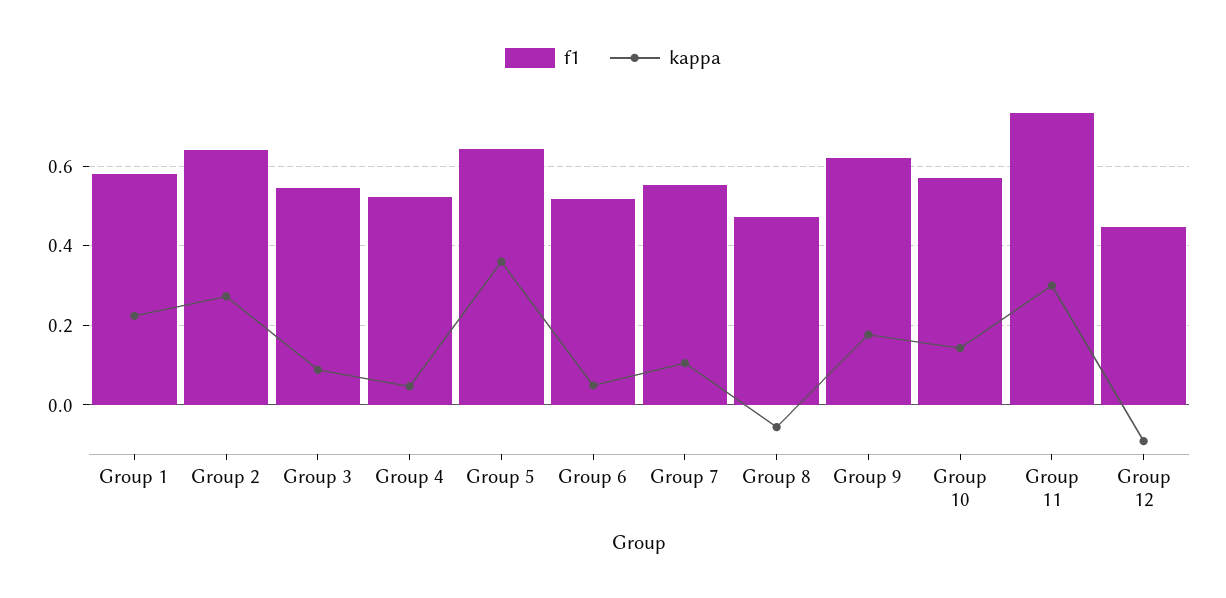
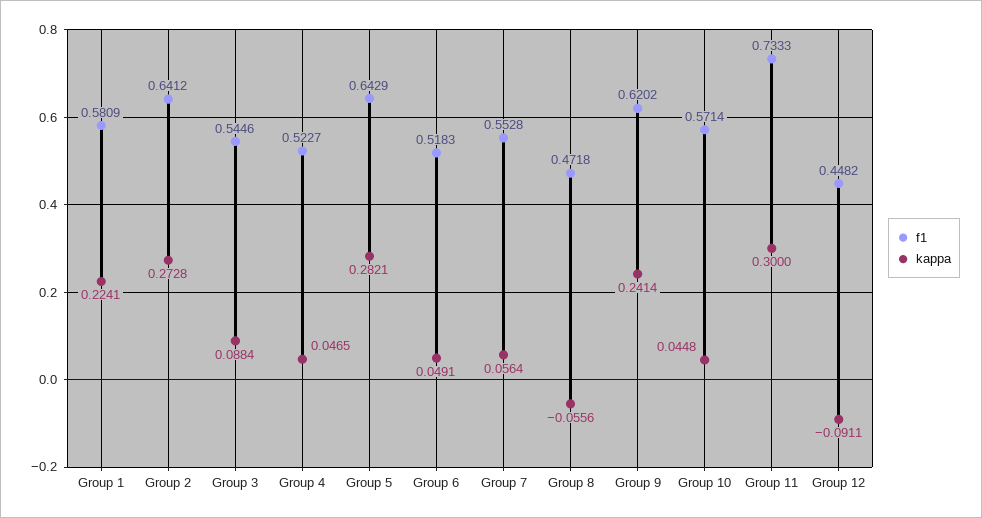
kappa, Group 5: 0.36 -> 0.2821
kappa, Group 7: 0.1 -> 0.0564
kappa, Group 9: 0.18 -> 0.2414
kappa, Group 10: 0.14 -> 0.0448

